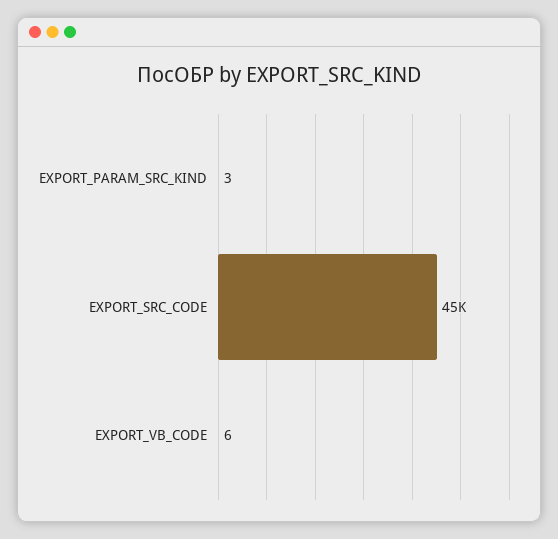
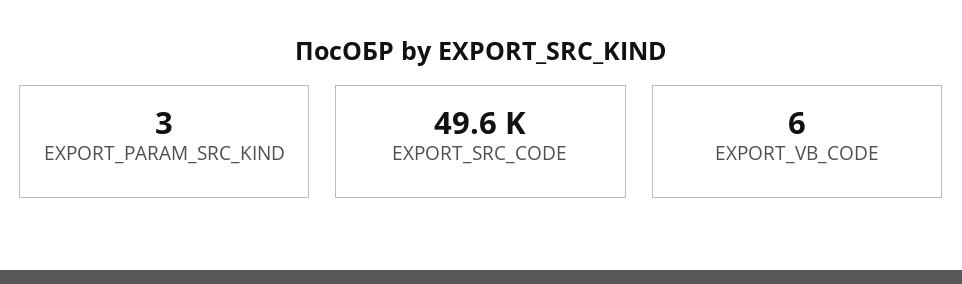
EXPORT_SRC_CODE: 45000 -> 49600

